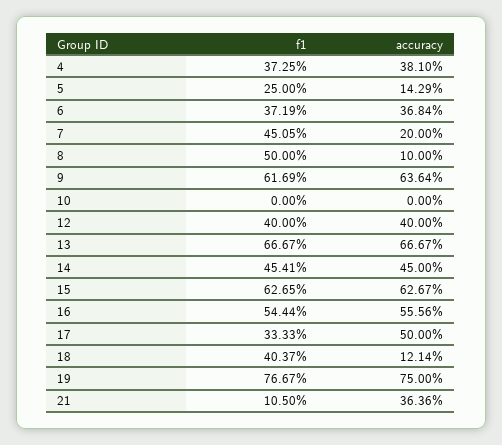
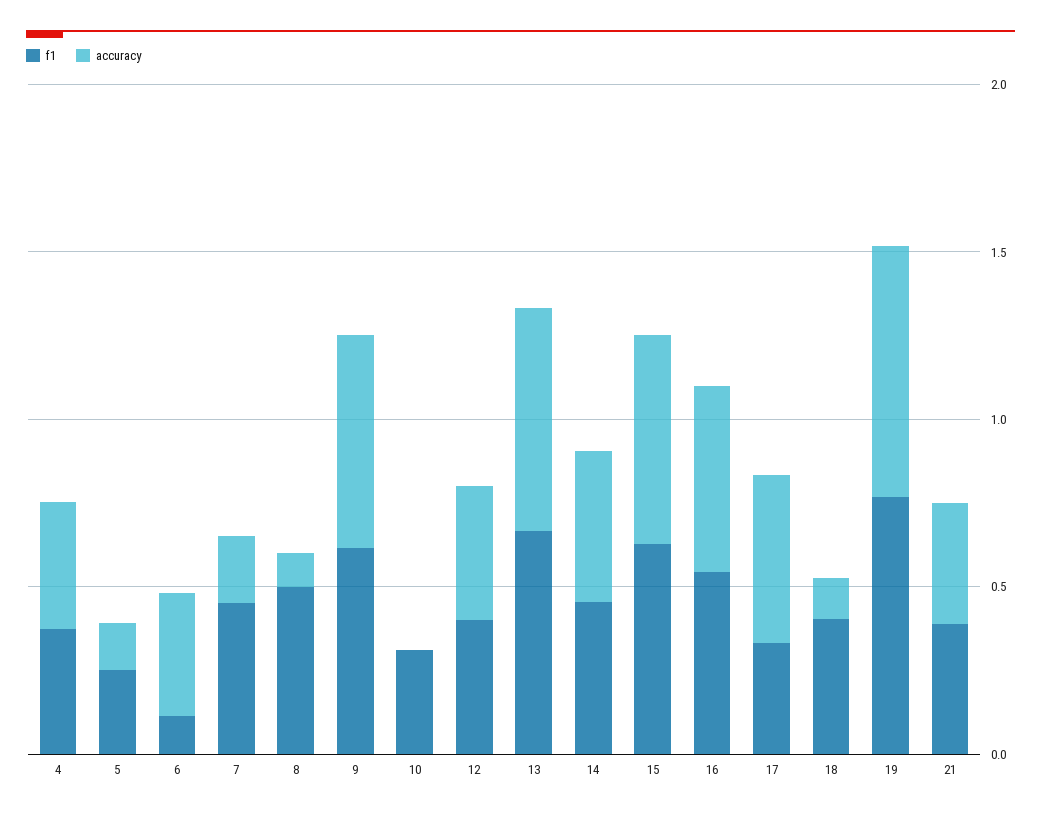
f1, 6: 0.3719 -> 0.1
f1, 10: 0 -> 0.3
f1, 21: 0.105 -> 0.4

